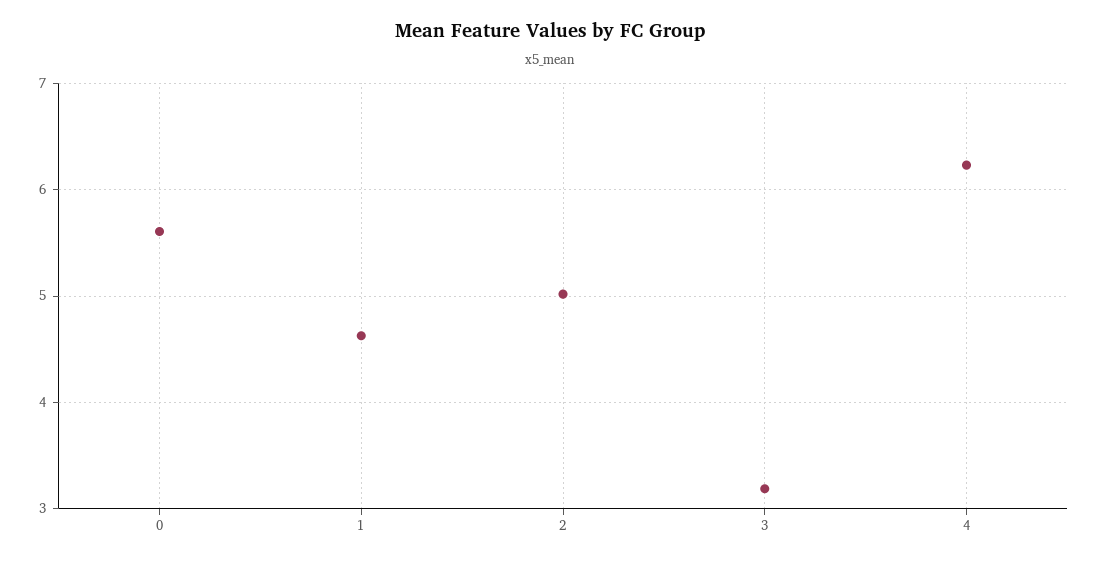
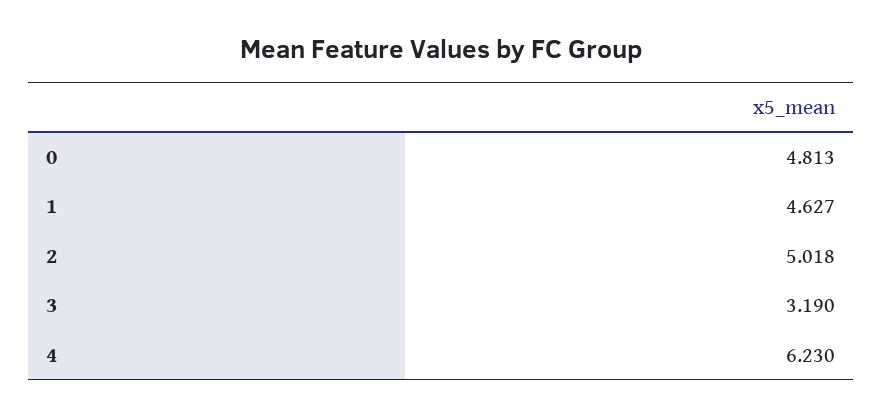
0: 5.6 -> 4.813

